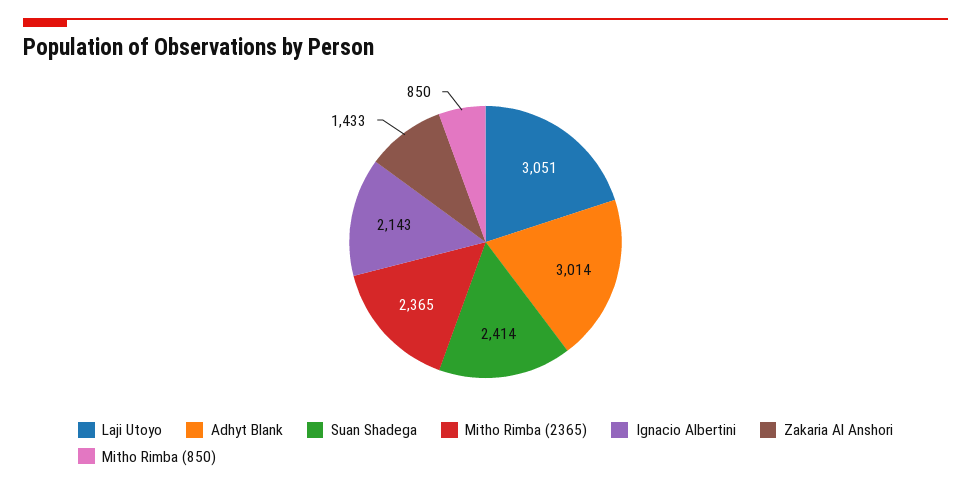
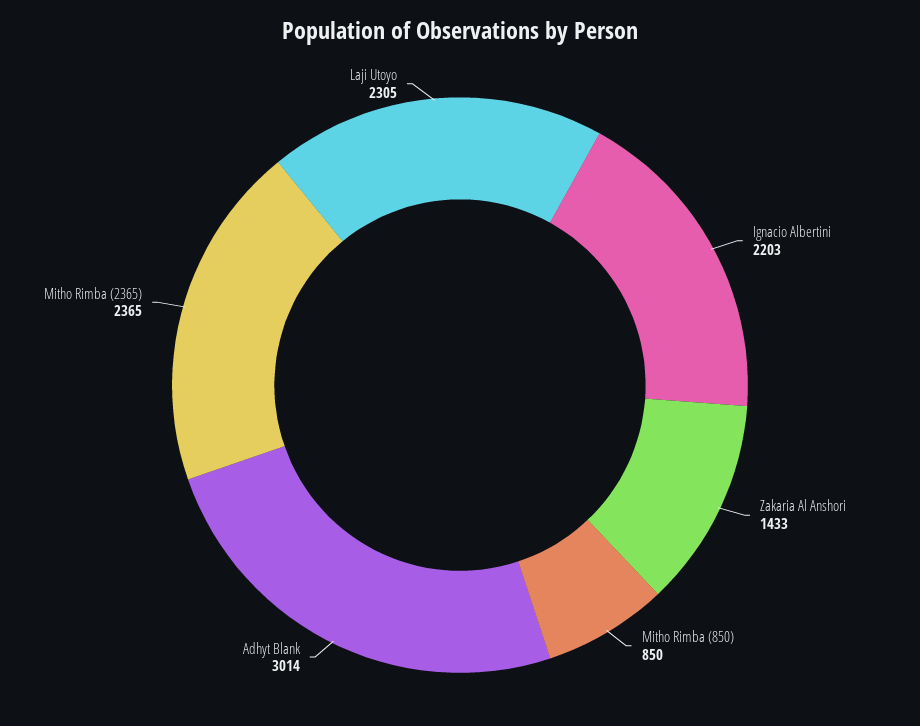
Laji Utoyo: 3051 -> 2305
Suan Shadega: 2414 -> none
Ignacio Albertini: 2143 -> 2203

